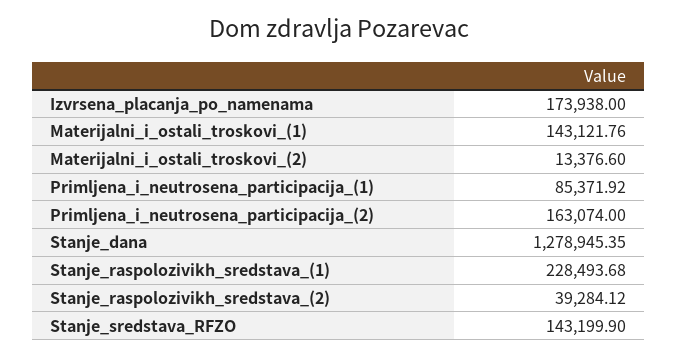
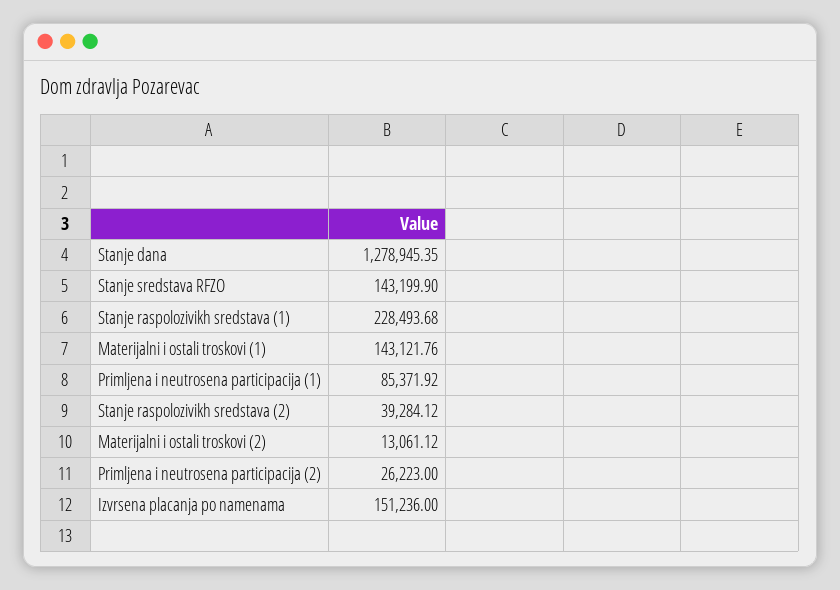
Izvrsena_placanja_po_namenama: 173938 -> 151236
Materijalni_i_ostali_troskovi_(2): 13376.6 -> 13061.12
Primljena_i_neutrosena_participacija_(2): 163074 -> 26223

